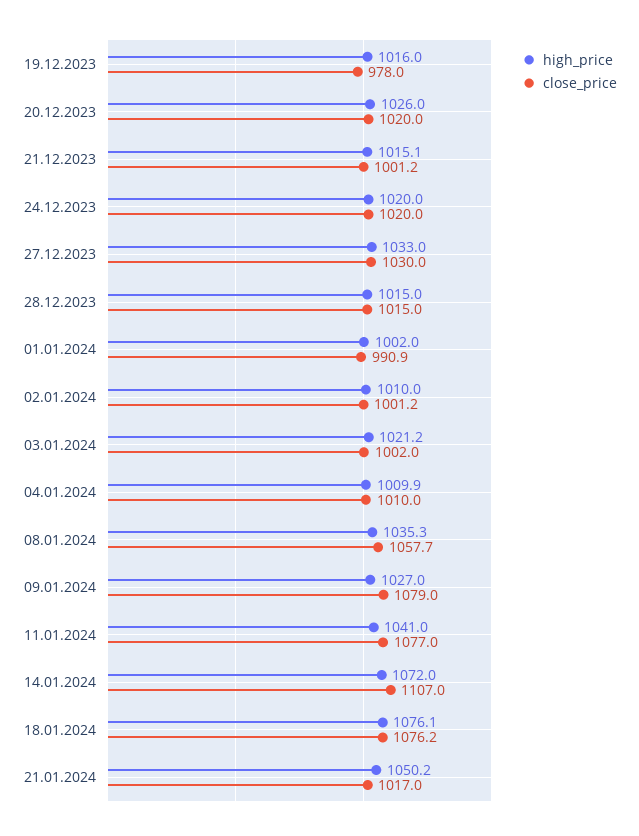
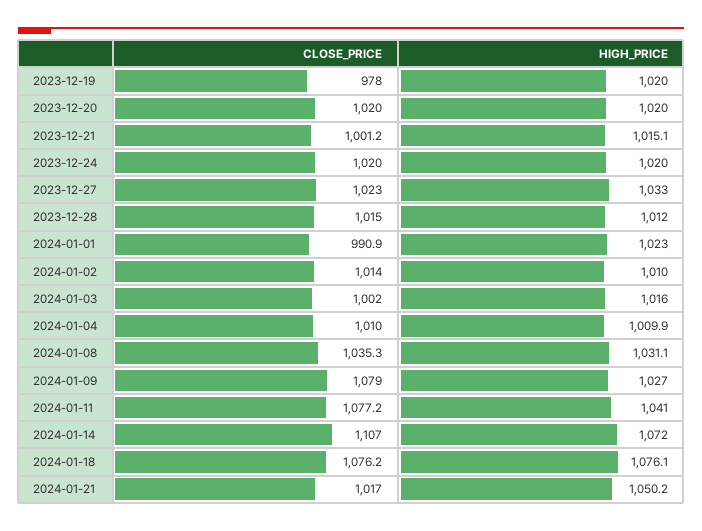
high_price, 19.12.2023: 1016 -> 1020
high_price, 20.12.2023: 1026 -> 1020
close_price, 27.12.2023: 1030 -> 1023
high_price, 28.12.2023: 1015 -> 1012
high_price, 01.01.2024: 1002 -> 1023
close_price, 02.01.2024: 1001.2 -> 1014
high_price, 03.01.2024: 1021.2 -> 1016
high_price, 08.01.2024: 1035.3 -> 1031.1
close_price, 08.01.2024: 1057.7 -> 1035.3
close_price, 11.01.2024: 1077 -> 1077.2

